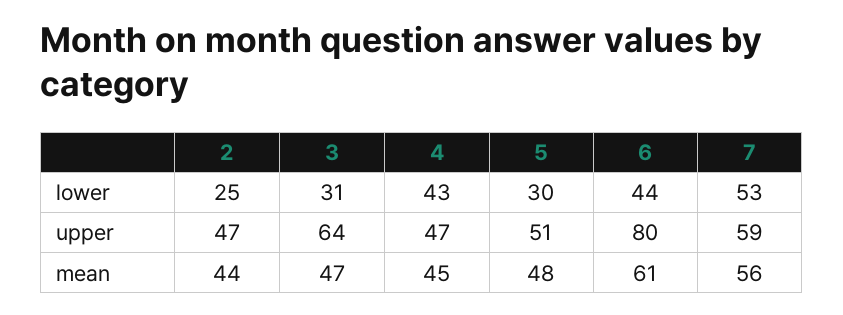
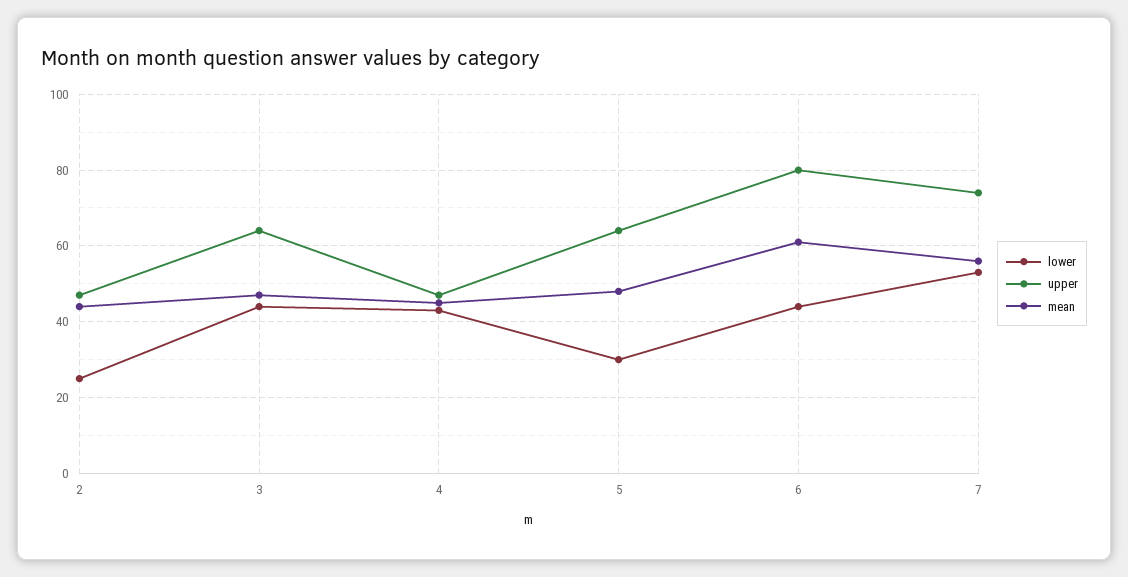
lower, 3: 31 -> 45
upper, 5: 51 -> 65
upper, 7: 59 -> 75

